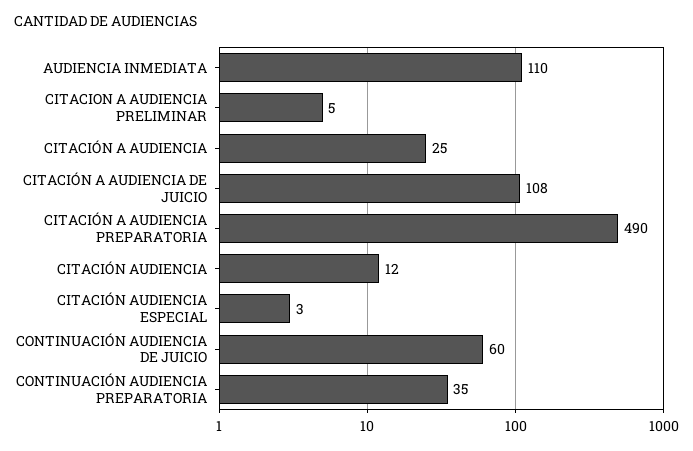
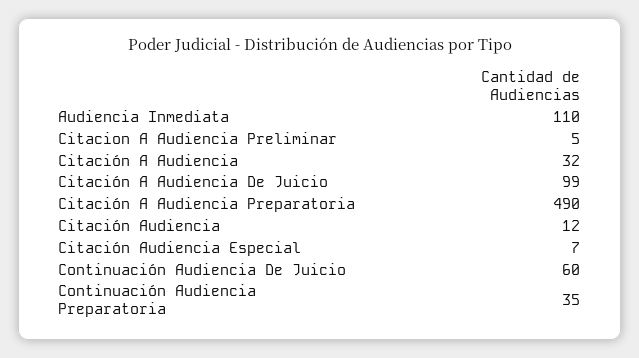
CITACIÓN A AUDIENCIA: 25 -> 32
CITACIÓN A AUDIENCIA DE JUICIO: 108 -> 99
CITACIÓN AUDIENCIA ESPECIAL: 3 -> 7

